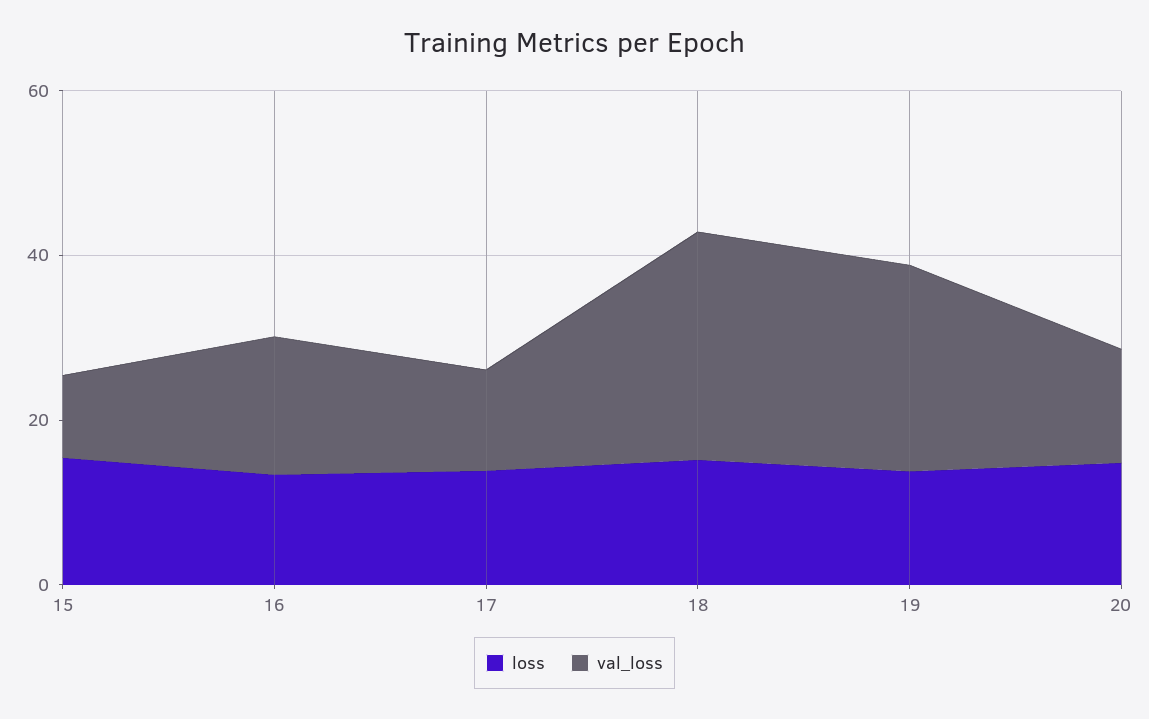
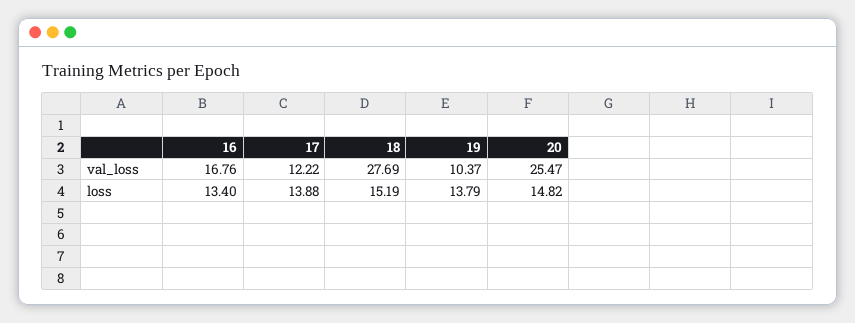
loss, 15: 15 -> none
val_loss, 15: 10 -> none
val_loss, 19: 25 -> 10.37
val_loss, 20: 15 -> 25.47

